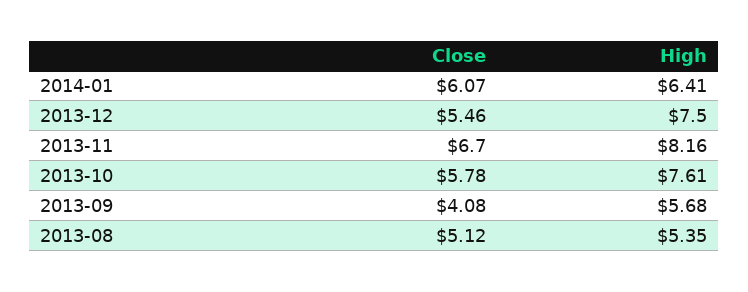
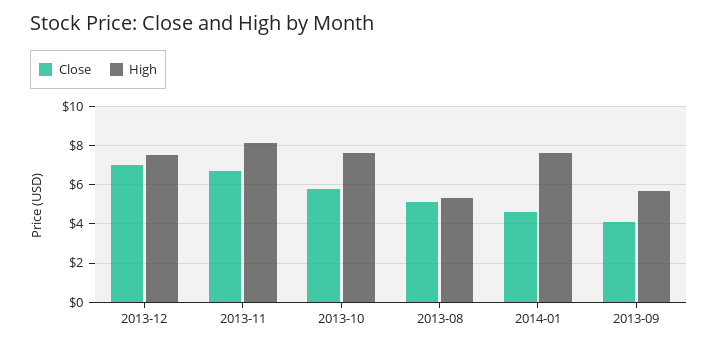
Close, 2014-01: 6.07 -> 4.5
High, 2014-01: 6.41 -> 7.5
Close, 2013-12: 5.46 -> 7

